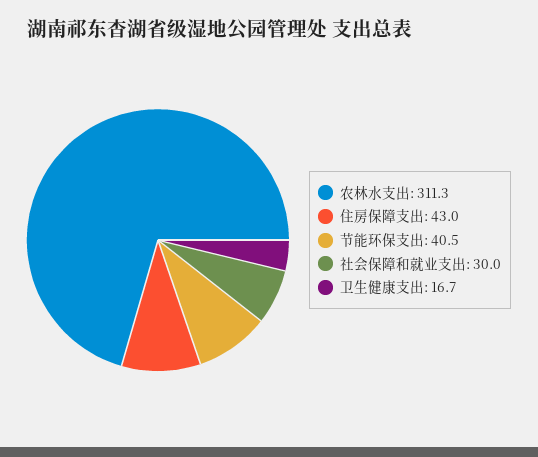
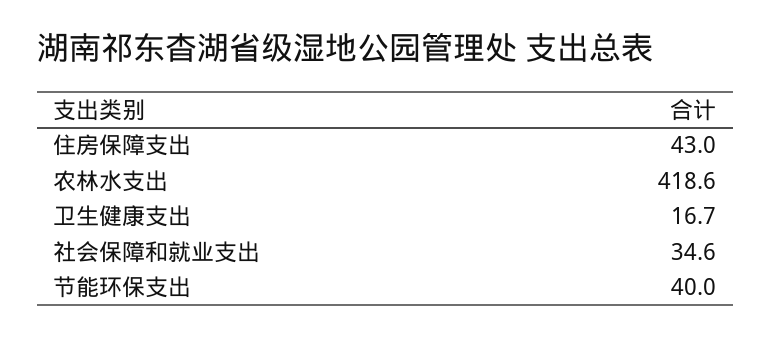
农林水支出: 311.3 -> 418.6
节能环保支出: 40.5 -> 40
社会保障和就业支出: 30 -> 34.6

